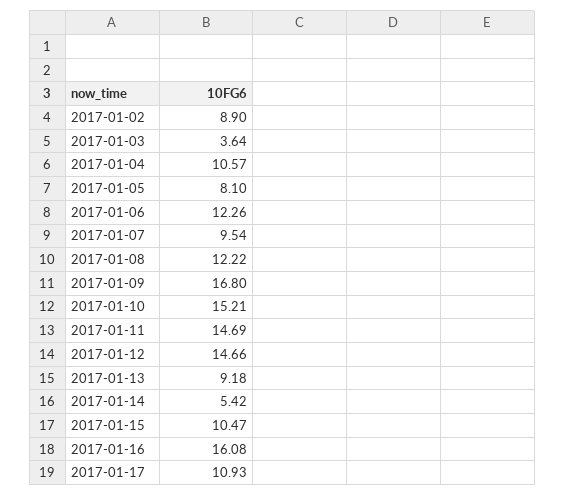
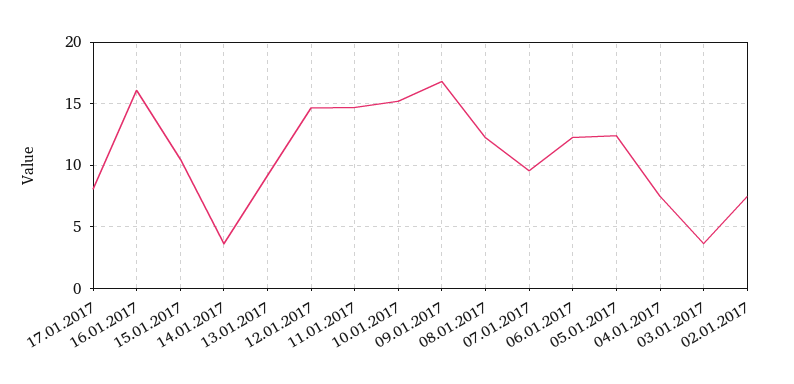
2017-01-02: 8.9 -> 7.5
2017-01-04: 10.57 -> 7.5
2017-01-05: 8.1 -> 12.5
2017-01-14: 5.42 -> 3.5
2017-01-17: 10.93 -> 8

